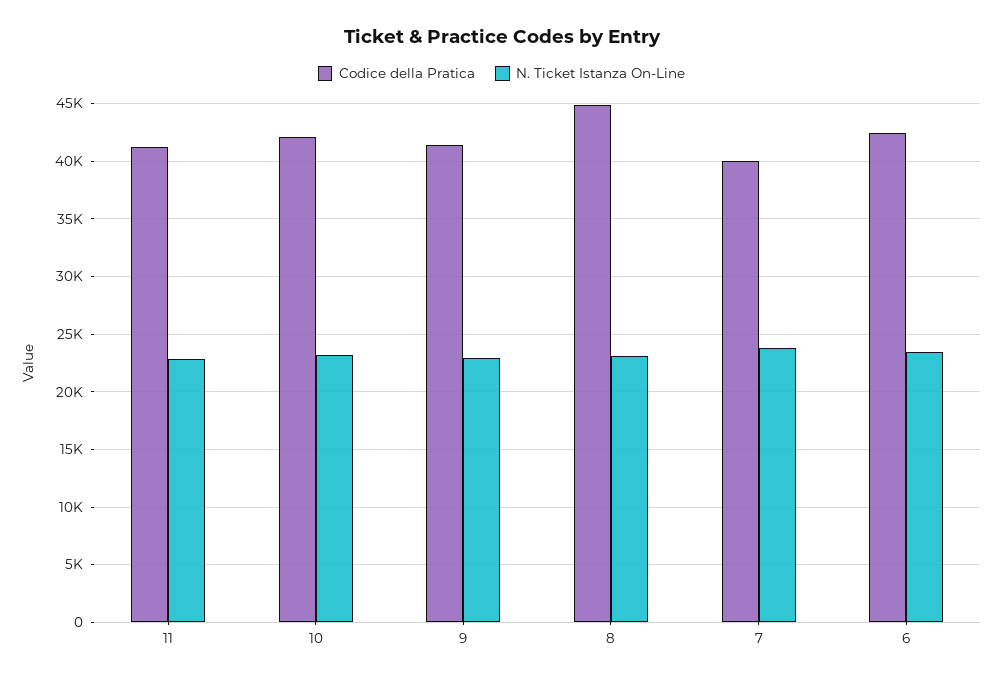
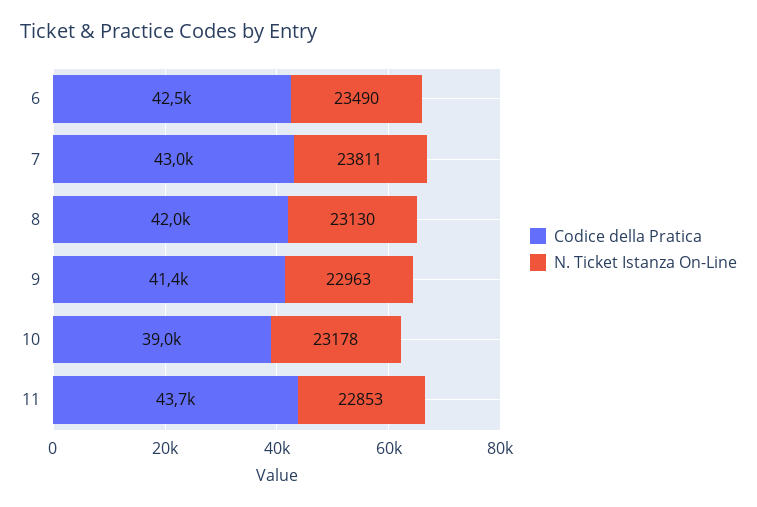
Codice della Pratica, 11: 41000 -> 43700
Codice della Pratica, 10: 42000 -> 39000
Codice della Pratica, 8: 45000 -> 42000
Codice della Pratica, 7: 40000 -> 43000

